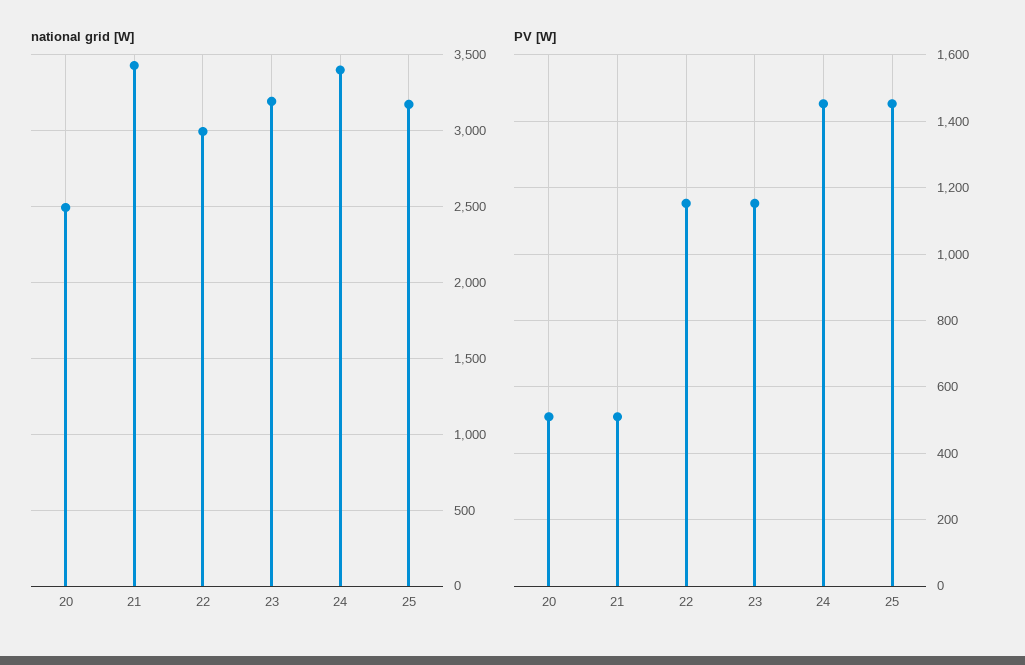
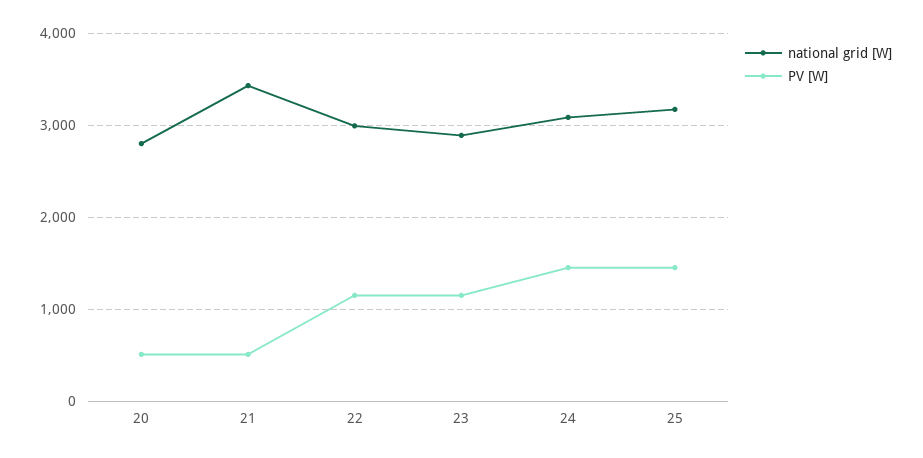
national grid [W], 20: 2500 -> 2800
national grid [W], 23: 3200 -> 2900
national grid [W], 24: 3400 -> 3100

